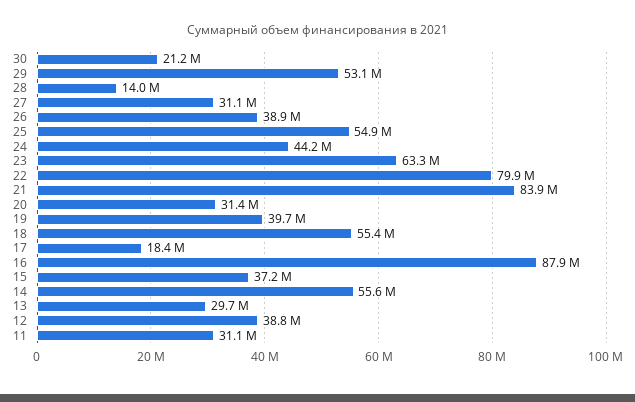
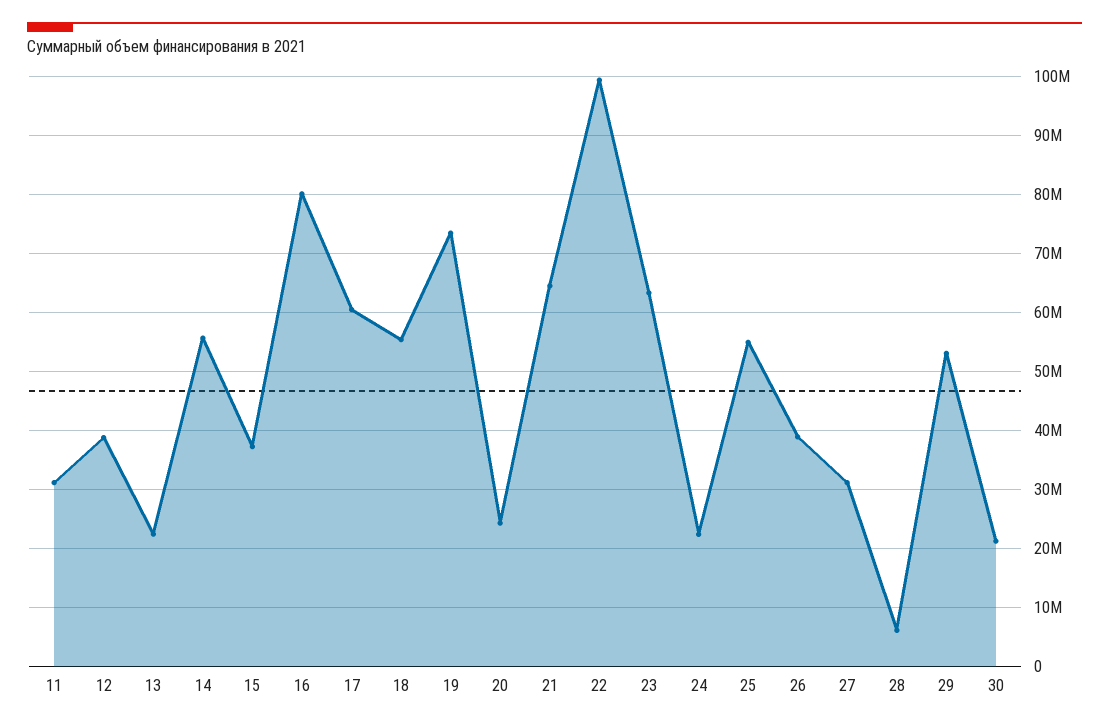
28: 14000000 -> 6000000
24: 44200000 -> 22000000
22: 79900000 -> 100000000
21: 83900000 -> 64000000
20: 31400000 -> 24000000
19: 39700000 -> 74000000
17: 18400000 -> 60000000
16: 87900000 -> 80000000
13: 29700000 -> 22000000

